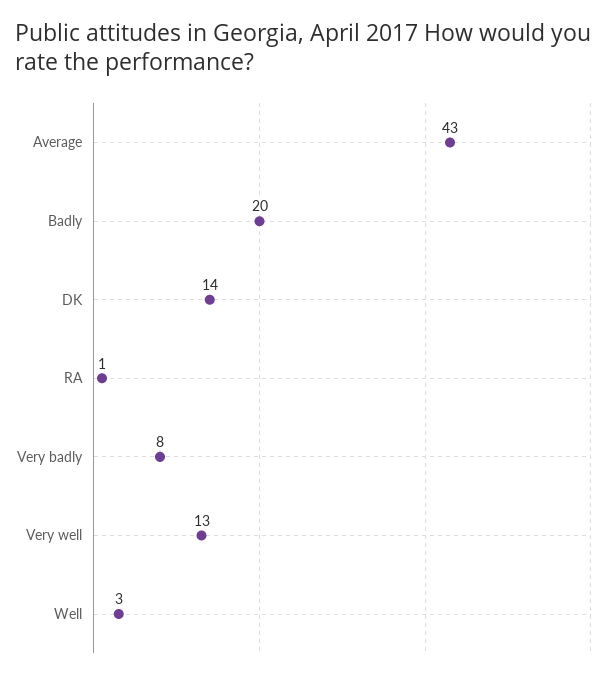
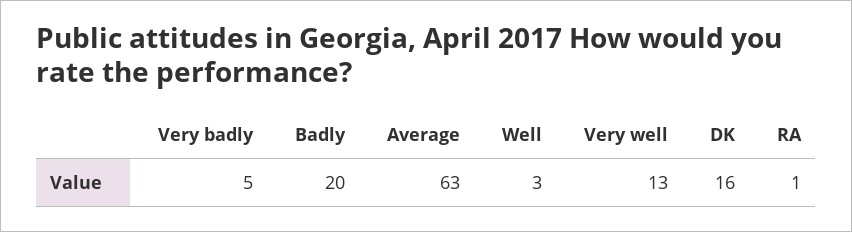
Average: 43 -> 63
DK: 14 -> 16
Very badly: 8 -> 5

